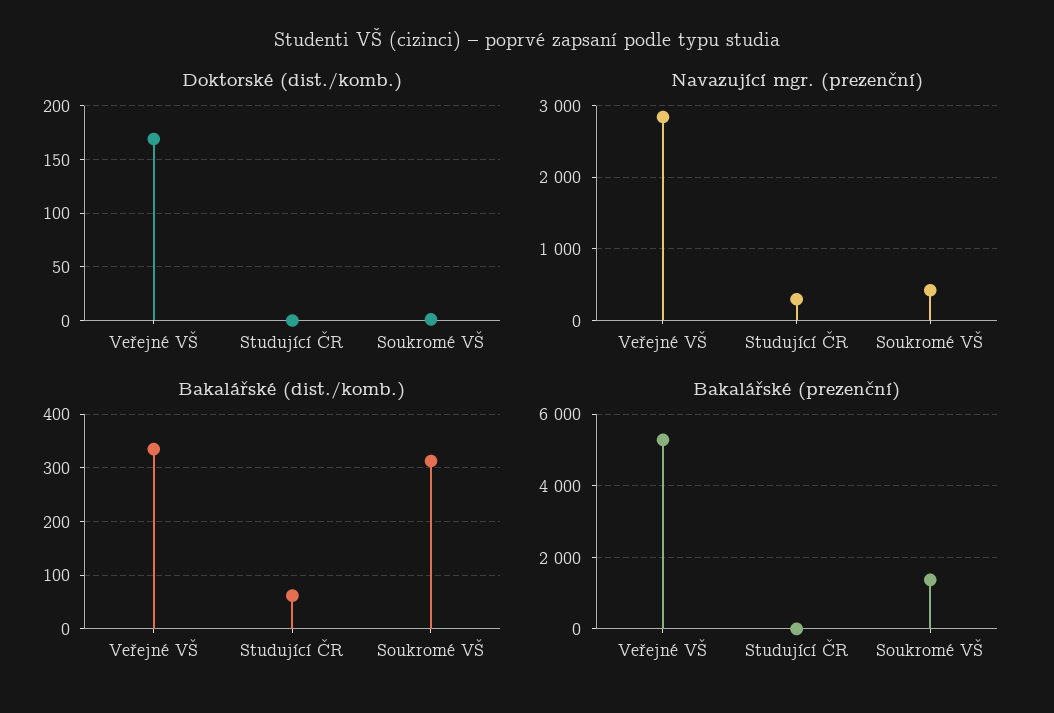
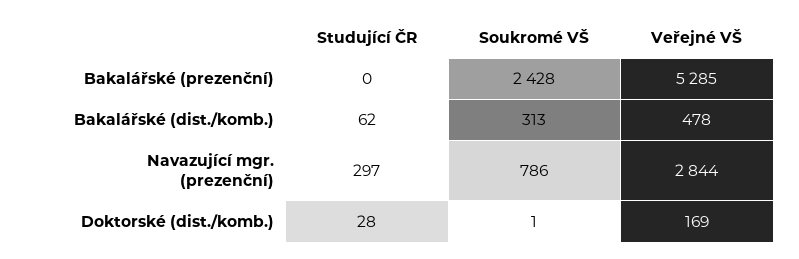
Doktorské (dist./komb.), Studující ČR: 0 -> 28
Navazující mgr. (prezenční), Soukromé VŠ: 400 -> 786
Bakalářské (dist./komb.), Veřejné VŠ: 340 -> 478
Bakalářské (prezenční), Soukromé VŠ: 1400 -> 2428

